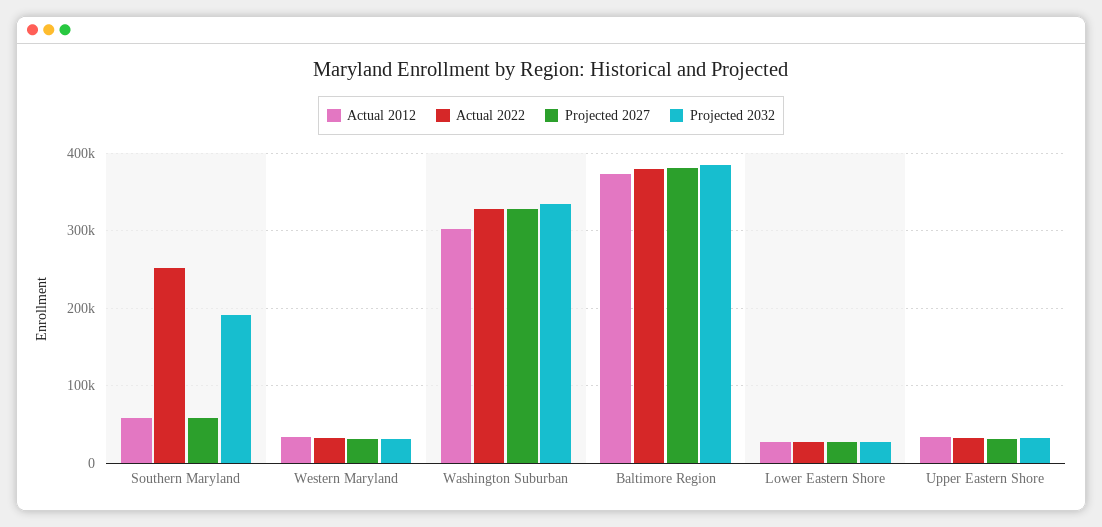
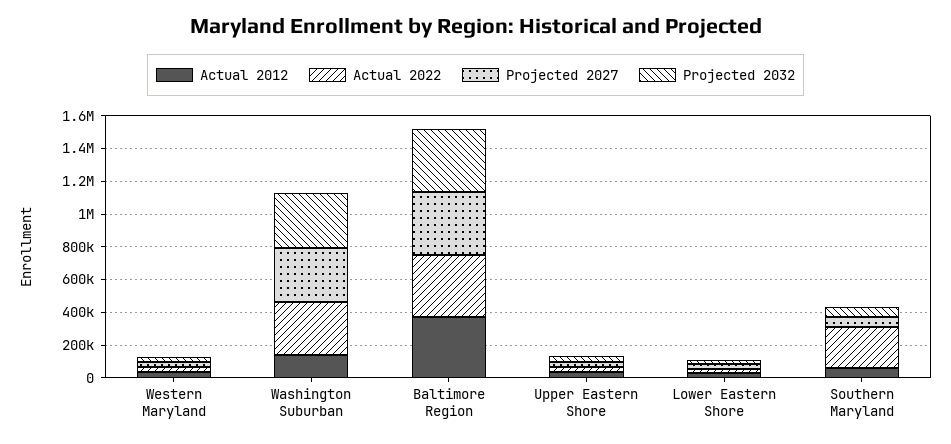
Projected 2032, Southern Maryland: 190000 -> 50000
Actual 2012, Washington Suburban: 300000 -> 150000

